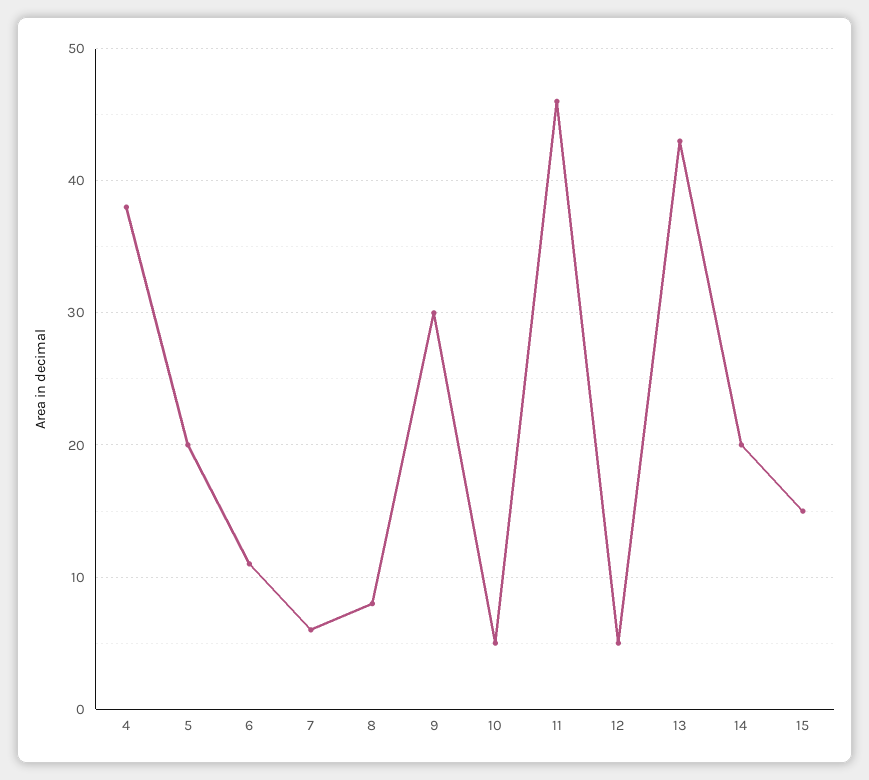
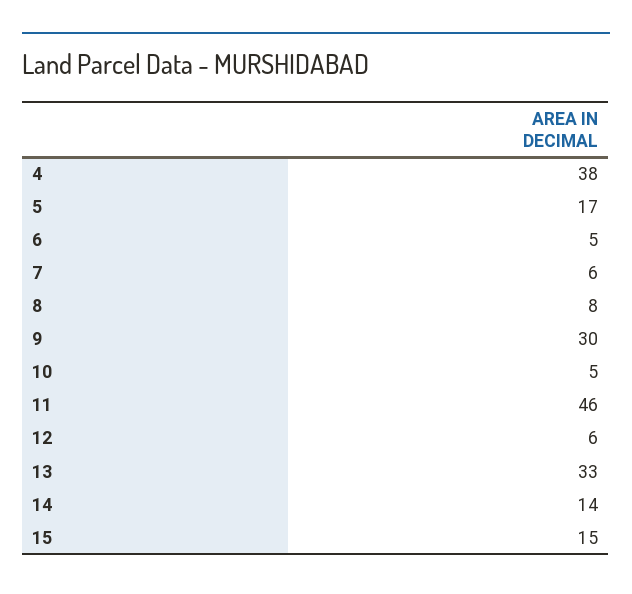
5: 20 -> 17
6: 11 -> 5
12: 5 -> 6
13: 43 -> 33
14: 20 -> 14

